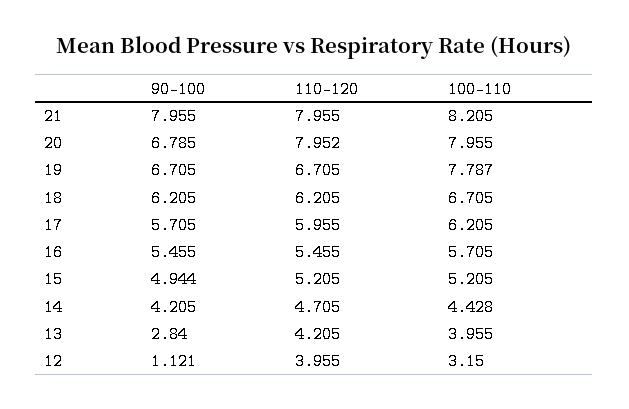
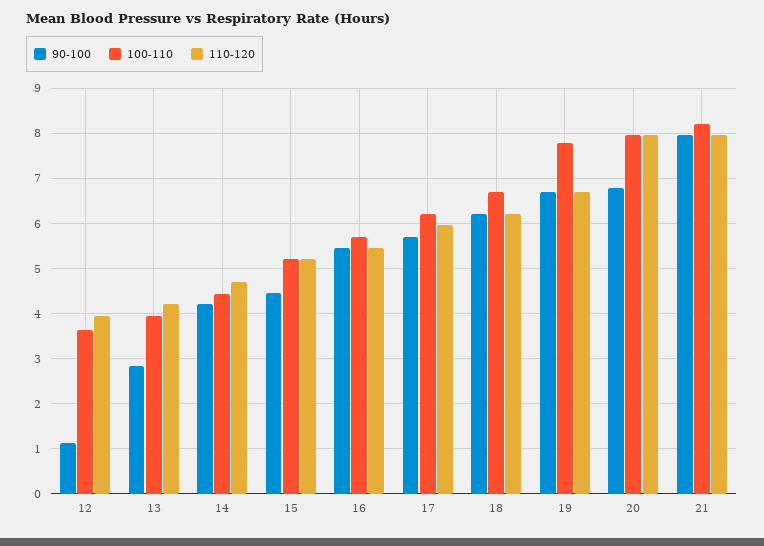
90-100, 15: 4.944 -> 4.4
100-110, 12: 3.15 -> 3.6

